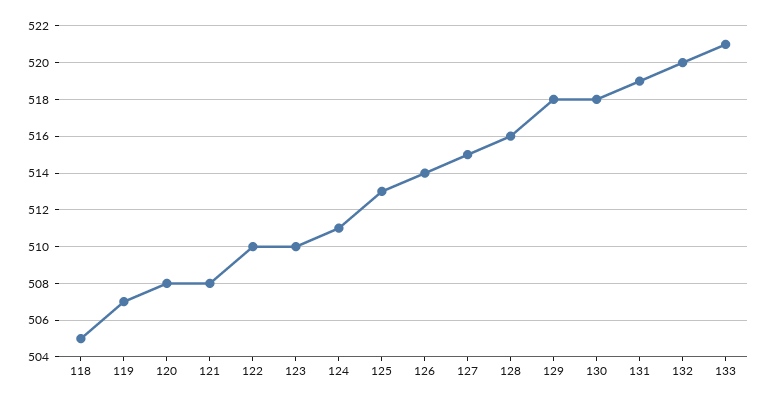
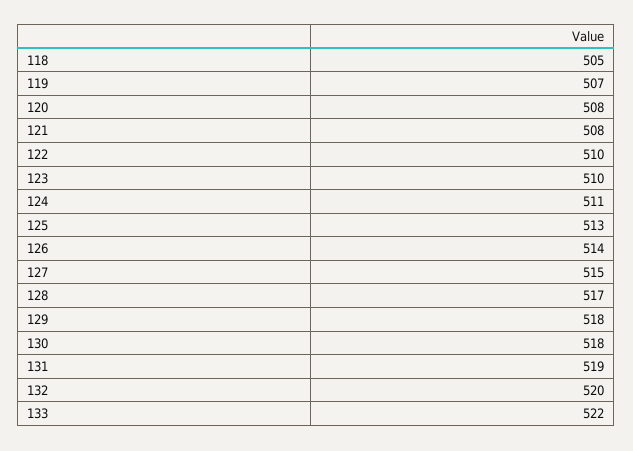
128: 516 -> 517
133: 521 -> 522

